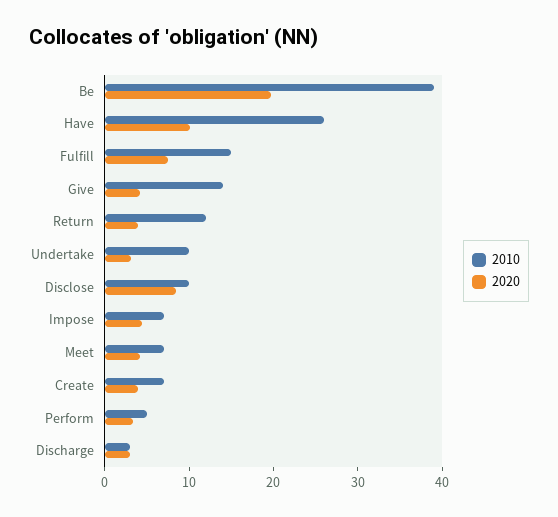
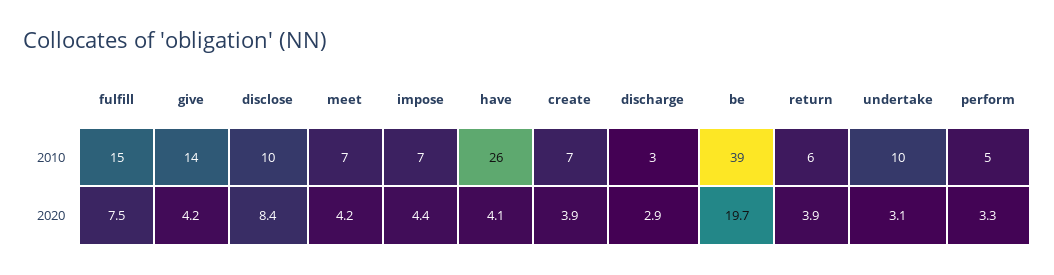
2020, Have: 10 -> 4.1
2010, Return: 12 -> 6

